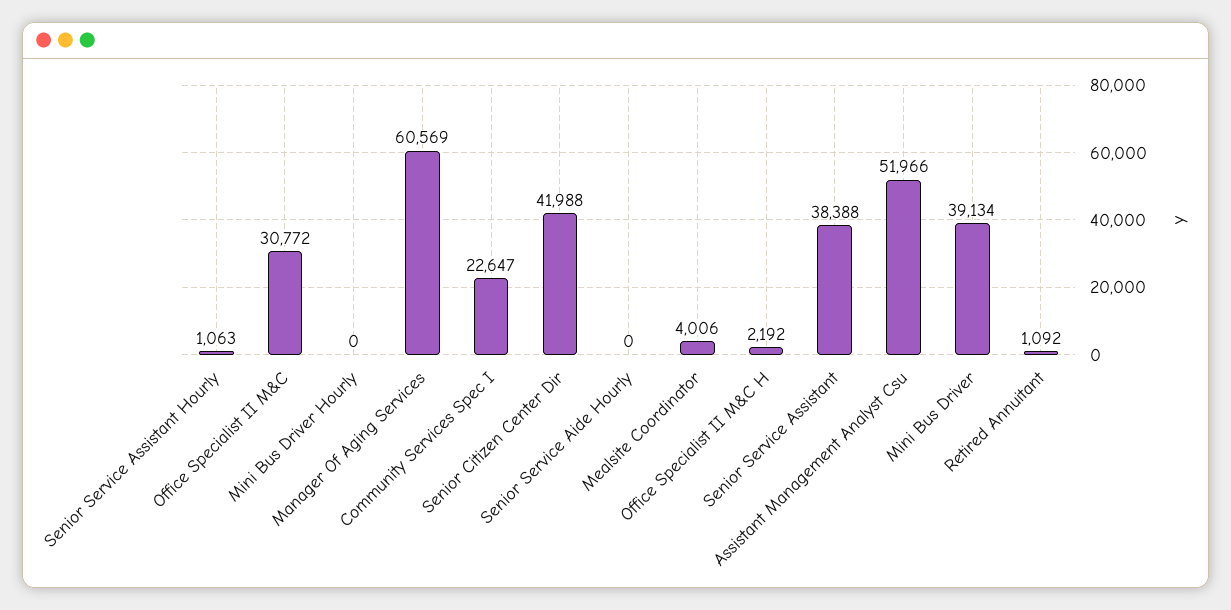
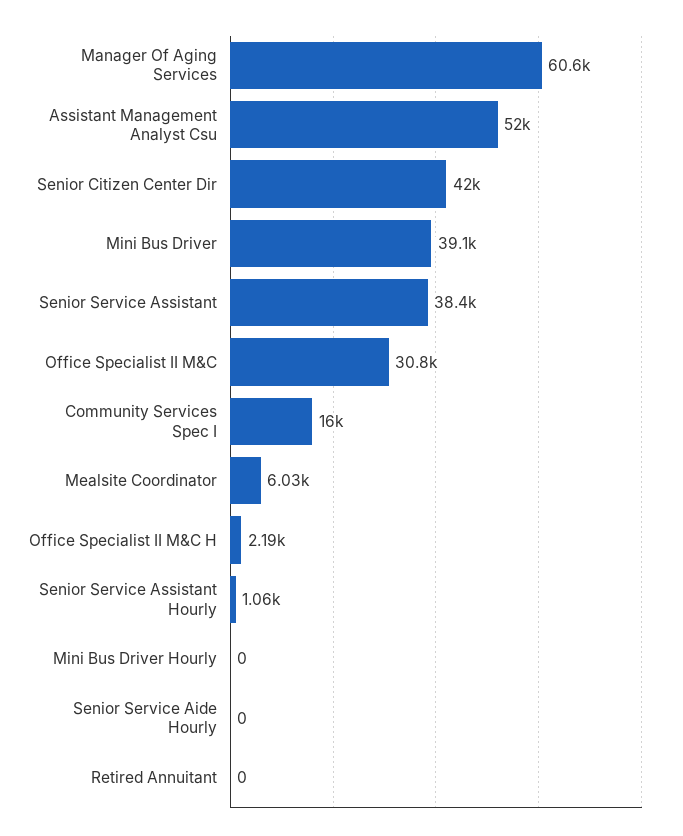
Community Services Spec I: 22647 -> 16000
Mealsite Coordinator: 4006 -> 6030
Retired Annuitant: 1092 -> 0

